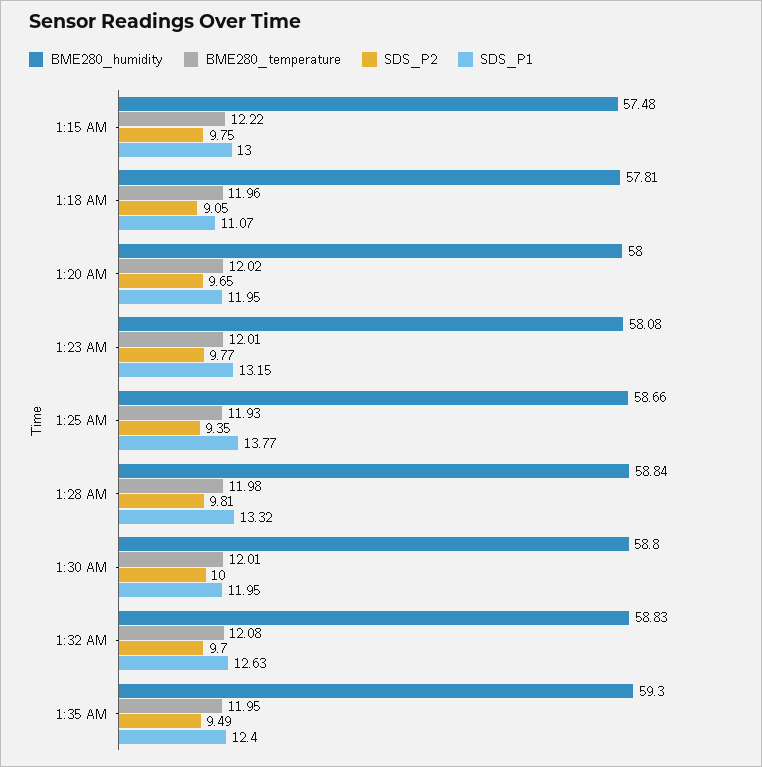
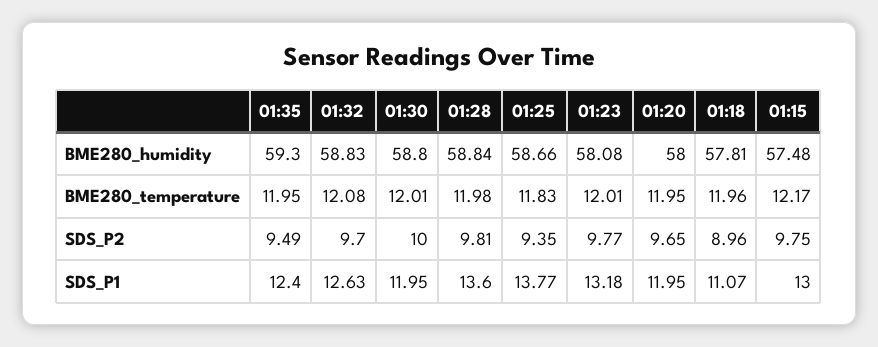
BME280_temperature, 1:15 AM: 12.22 -> 12.17
SDS_P2, 1:18 AM: 9.05 -> 8.96
BME280_temperature, 1:20 AM: 12.02 -> 11.95
SDS_P1, 1:23 AM: 13.15 -> 13.18
BME280_temperature, 1:25 AM: 11.93 -> 11.83
SDS_P1, 1:28 AM: 13.32 -> 13.6

